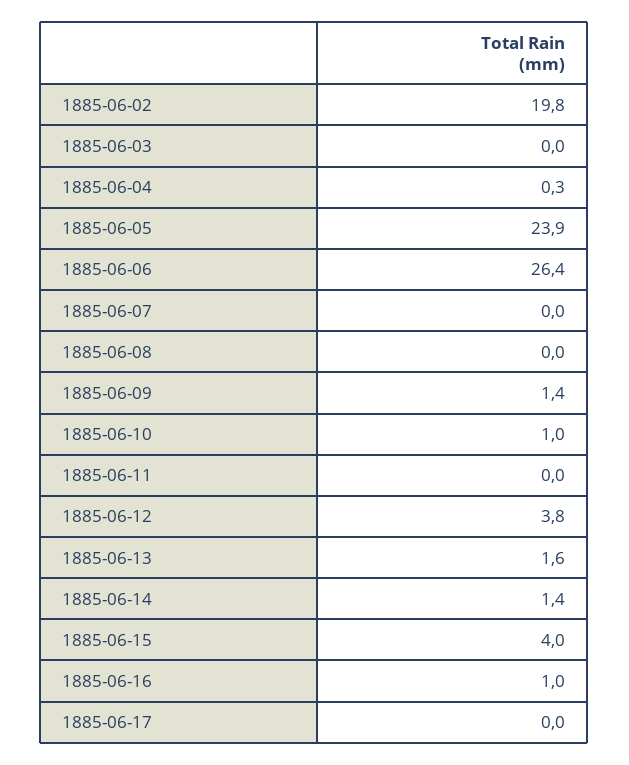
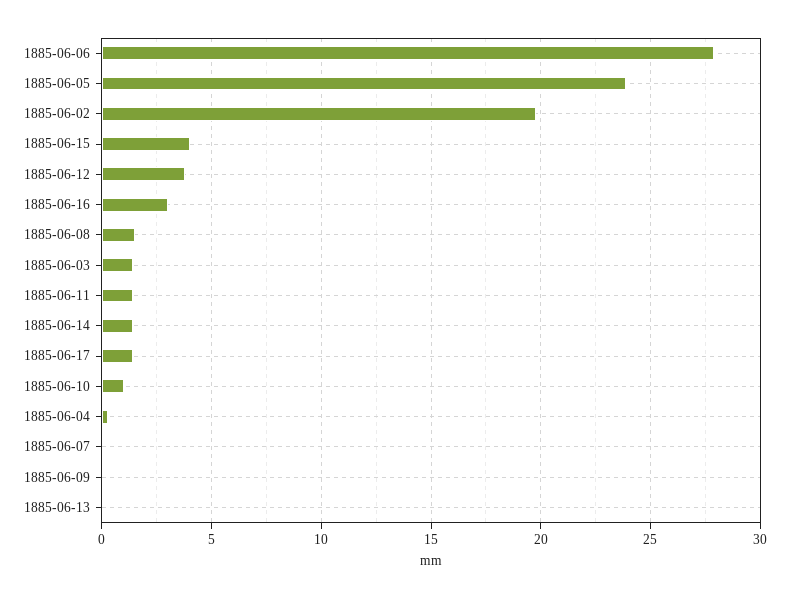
1885-06-03: 0 -> 1.5
1885-06-06: 26.4 -> 28
1885-06-08: 0 -> 1.5
1885-06-09: 1.4 -> 0
1885-06-11: 0 -> 1.5
1885-06-13: 1.6 -> 0
1885-06-16: 1 -> 3
1885-06-17: 0 -> 1.5

